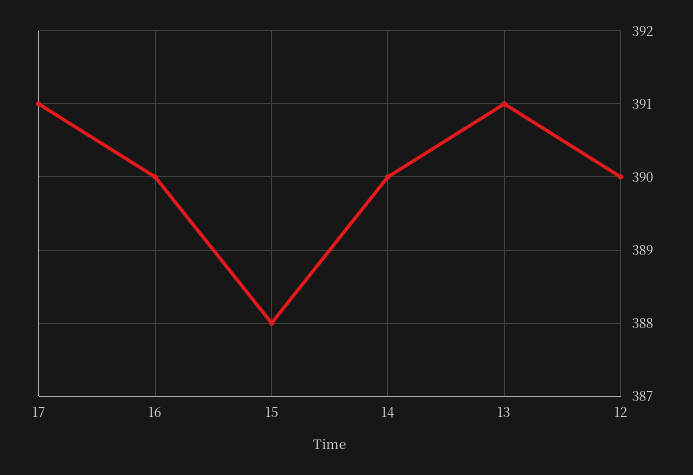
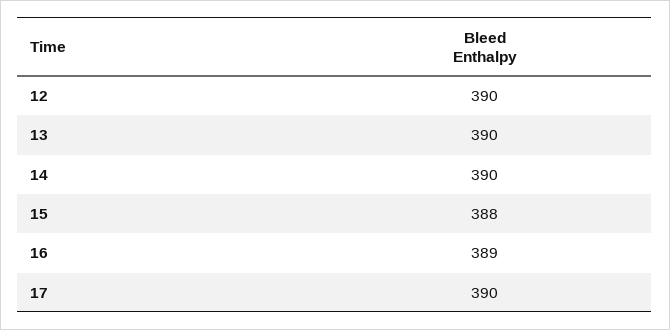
17: 391 -> 390
16: 390 -> 389
13: 391 -> 390

